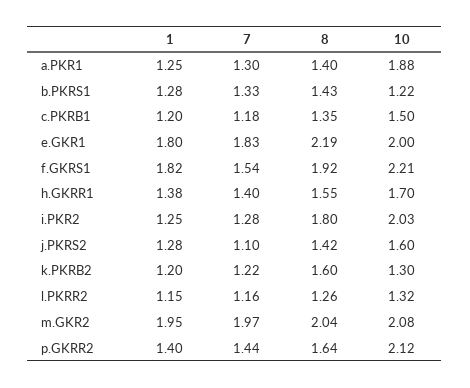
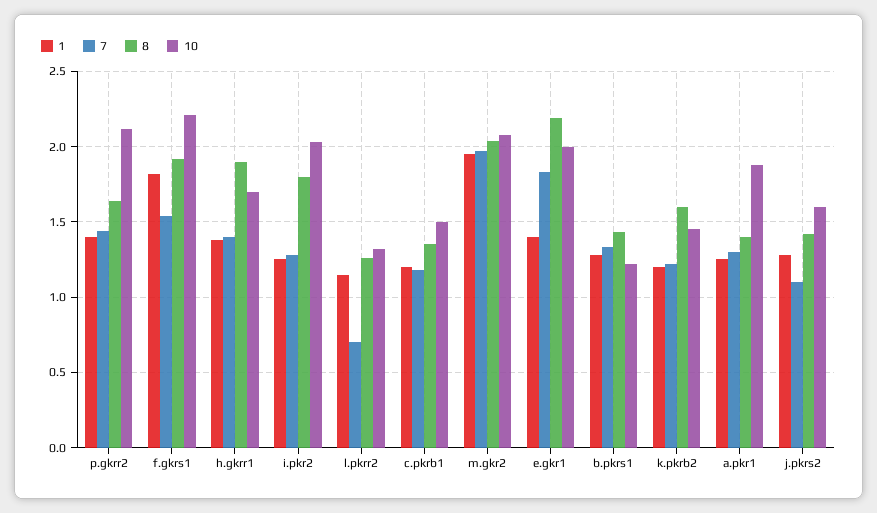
1, e.GKR1: 1.8 -> 1.4
8, h.GKRR1: 1.55 -> 1.9
10, k.PKRB2: 1.3 -> 1.45
7, l.PKRR2: 1.16 -> 0.7

